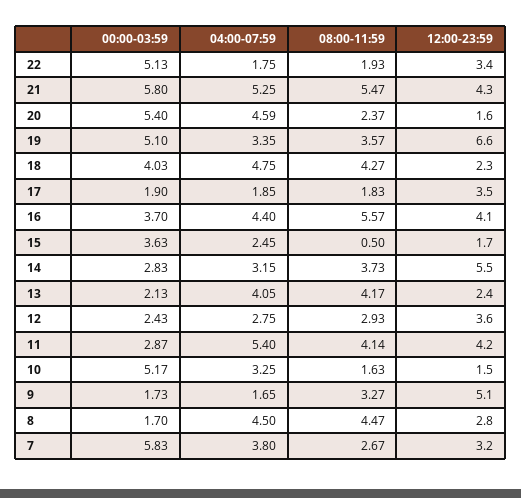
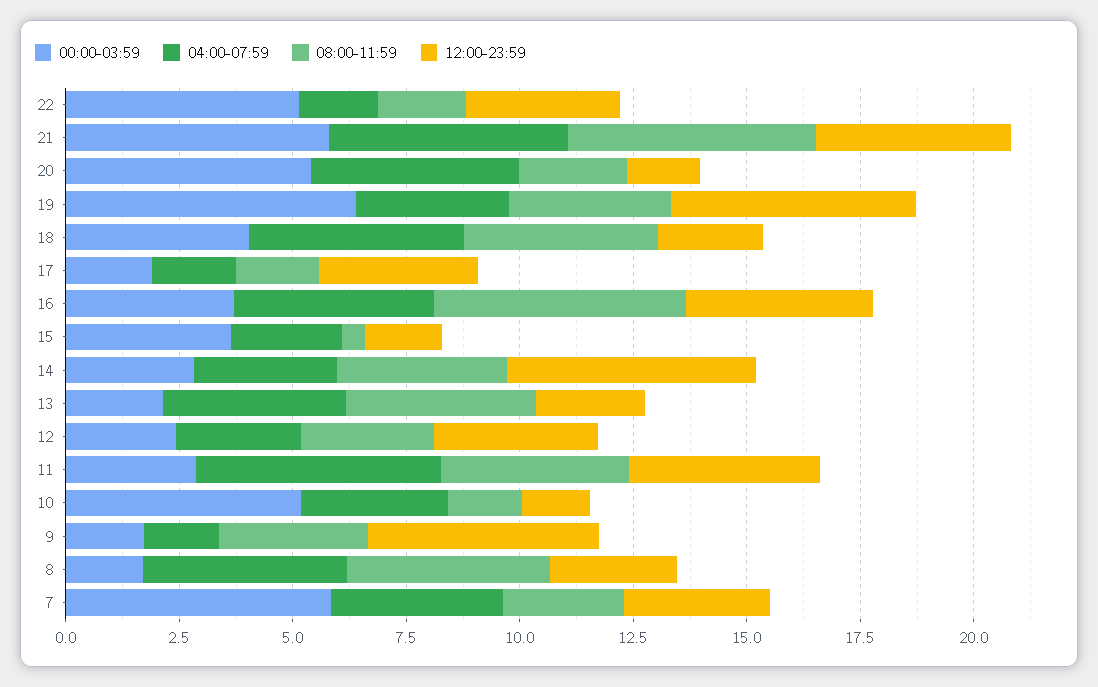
00:00-03:59, 19: 5.1 -> 6.5
12:00-23:59, 19: 6.6 -> 5.5

